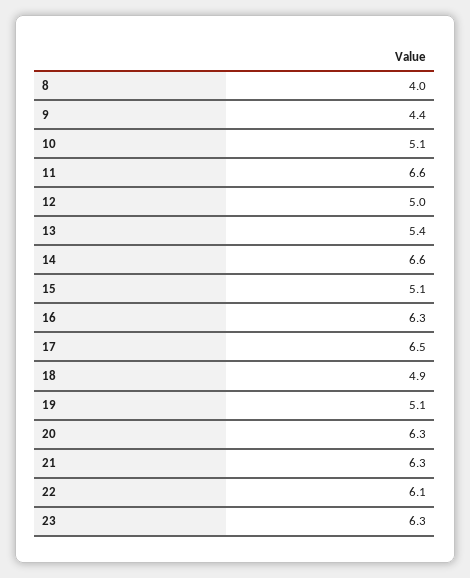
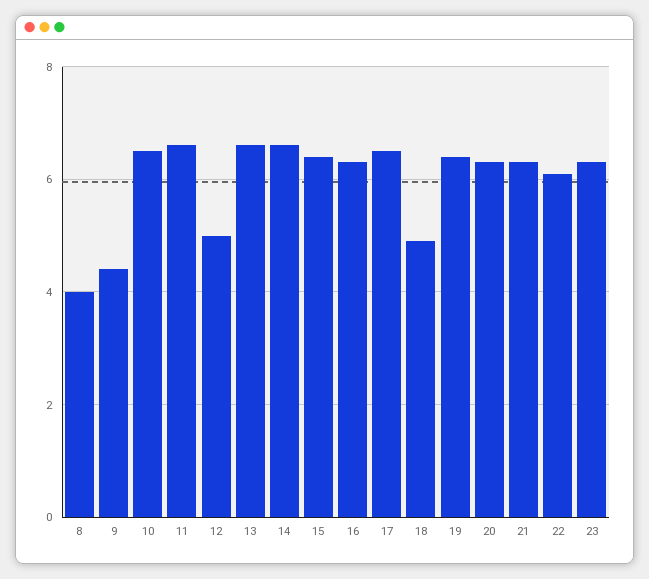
10: 5.1 -> 6.5
13: 5.4 -> 6.5
15: 5.1 -> 6.5
19: 5.1 -> 6.5

